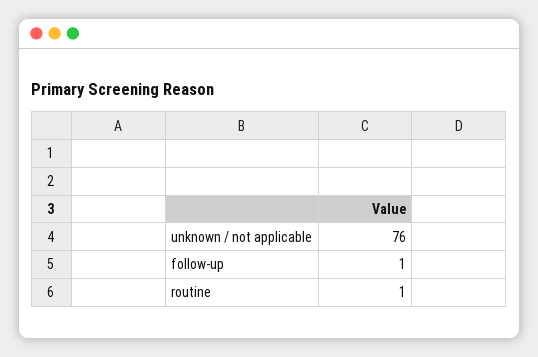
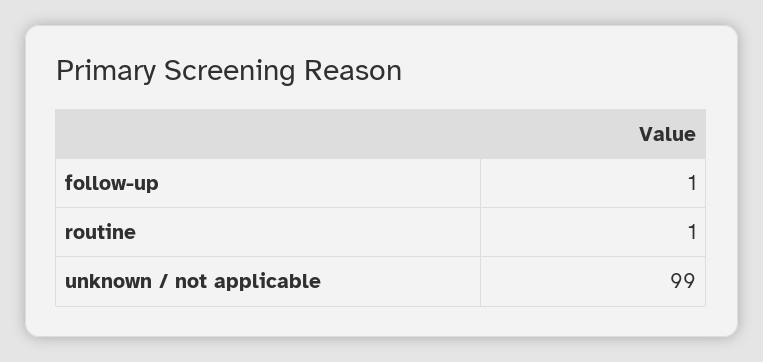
unknown / not applicable: 76 -> 99

